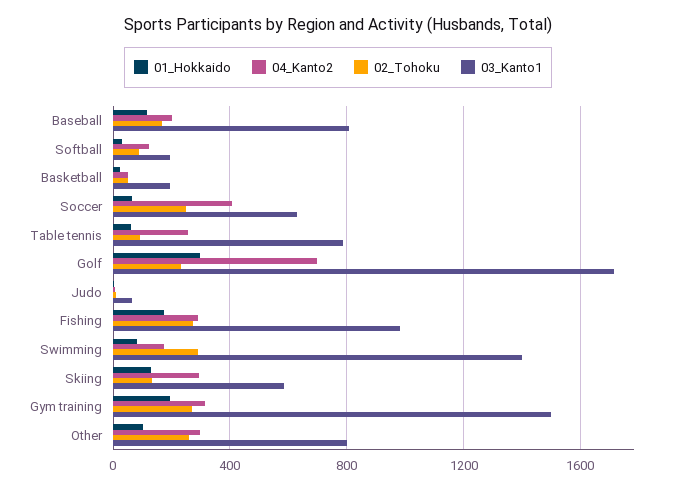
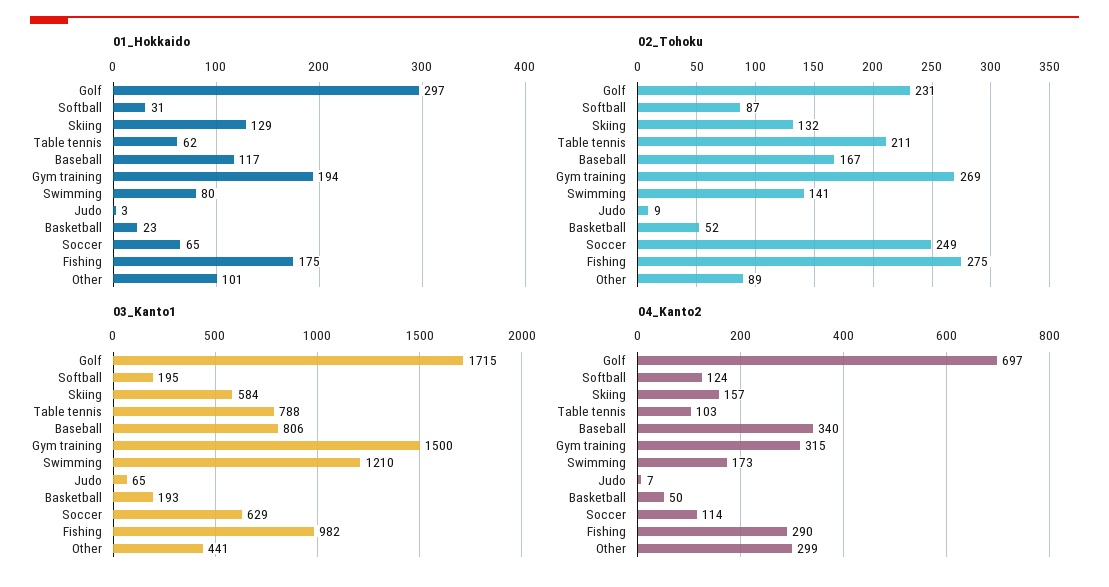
04_Kanto2, Baseball: 200 -> 340
04_Kanto2, Soccer: 400 -> 114
04_Kanto2, Table tennis: 250 -> 103
02_Tohoku, Table tennis: 100 -> 211
02_Tohoku, Swimming: 300 -> 141
03_Kanto1, Swimming: 1400 -> 1210
04_Kanto2, Skiing: 300 -> 157
02_Tohoku, Other: 250 -> 89
03_Kanto1, Other: 800 -> 441

